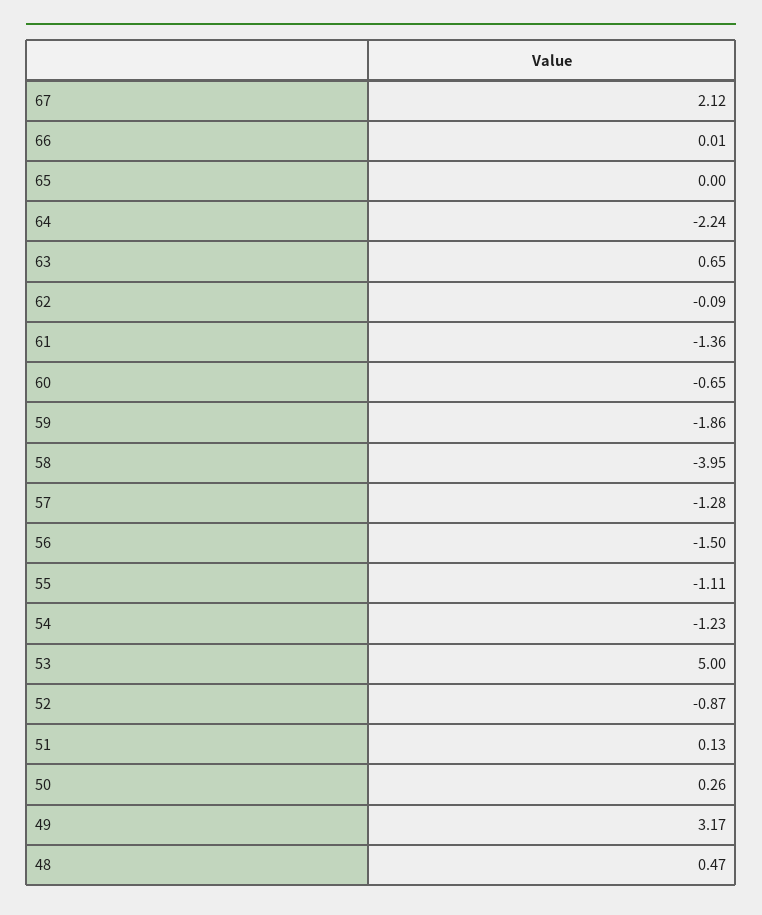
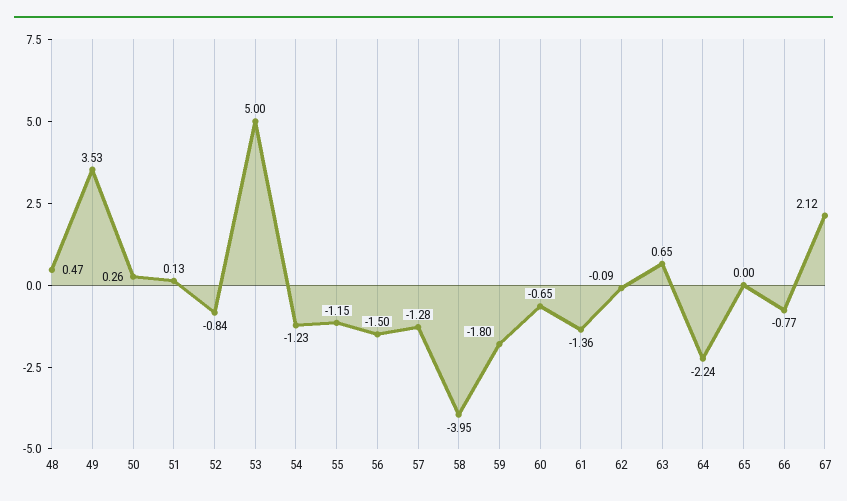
66: 0.01 -> -0.77
59: -1.86 -> -1.8
55: -1.11 -> -1.15
52: -0.87 -> -0.84
49: 3.17 -> 3.53

